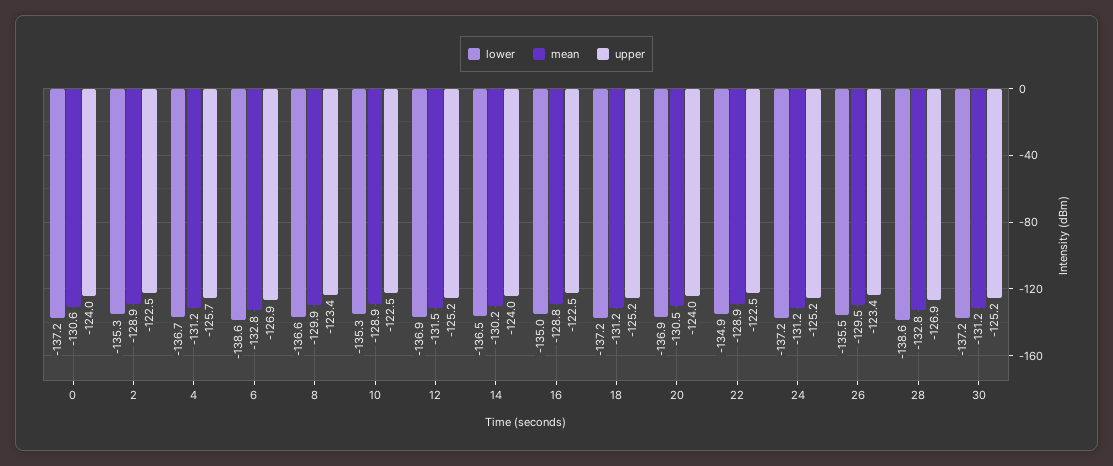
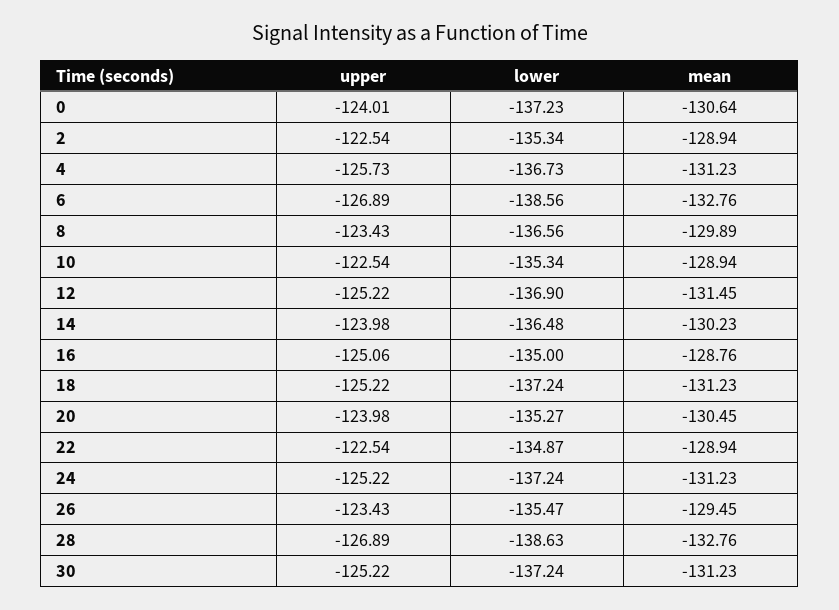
upper, 16: -122.5 -> -125.06
lower, 20: -136.9 -> -135.27

